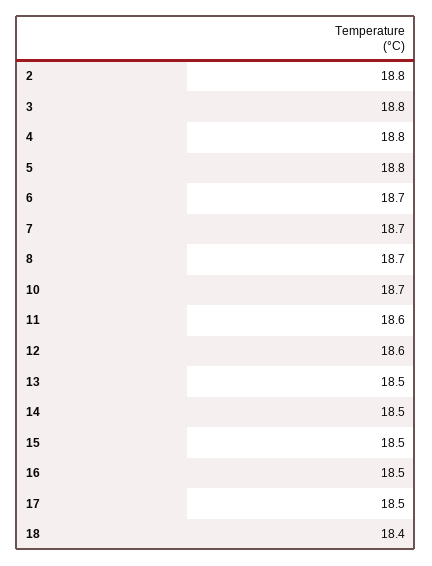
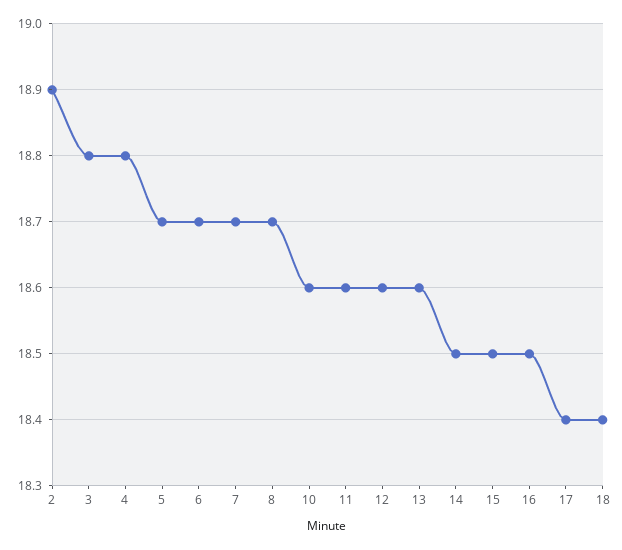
2: 18.8 -> 18.9
5: 18.8 -> 18.7
10: 18.7 -> 18.6
13: 18.5 -> 18.6
17: 18.5 -> 18.4

